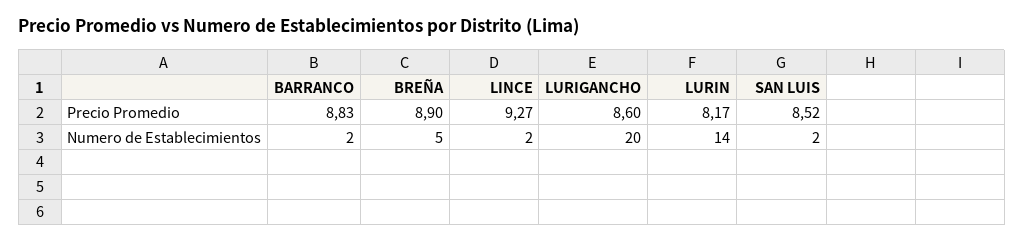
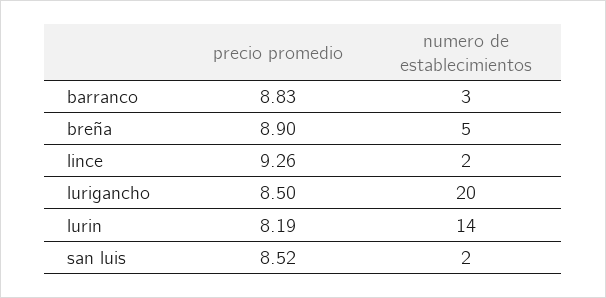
LINCE, Precio Promedio: 9.27 -> 9.26
LURIGANCHO, Precio Promedio: 8.6 -> 8.5
LURIN, Precio Promedio: 8.17 -> 8.19
BARRANCO, Numero de Establecimientos: 2 -> 3

